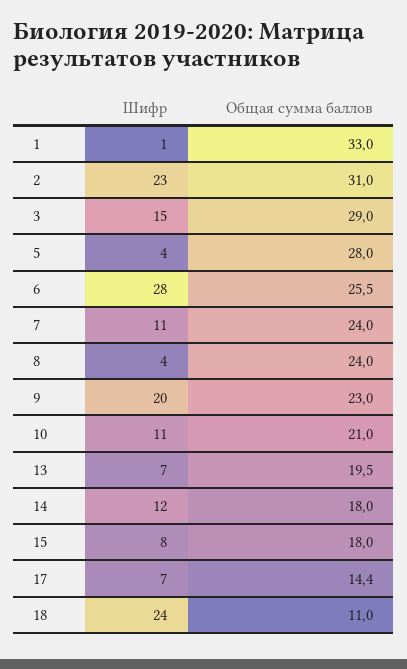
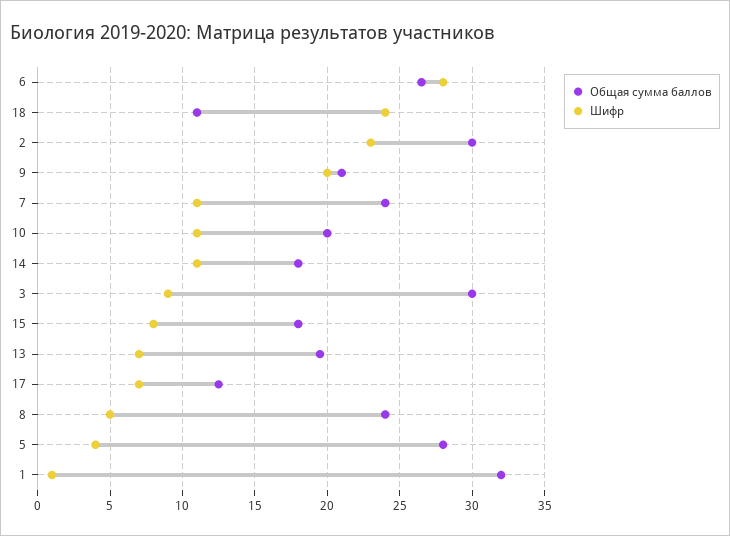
Общая сумма баллов, 1: 33 -> 32
Общая сумма баллов, 2: 31 -> 30
Шифр, 3: 15 -> 9
Общая сумма баллов, 3: 29 -> 30
Общая сумма баллов, 6: 25.5 -> 26.5
Шифр, 8: 4 -> 5
Общая сумма баллов, 9: 23 -> 21
Общая сумма баллов, 10: 21 -> 20
Шифр, 14: 12 -> 11
Общая сумма баллов, 17: 14.4 -> 12.5

